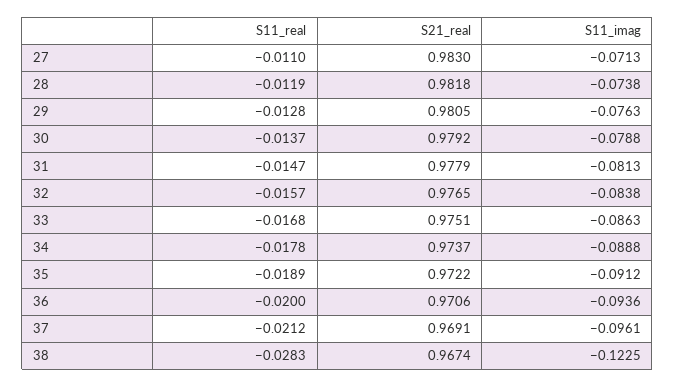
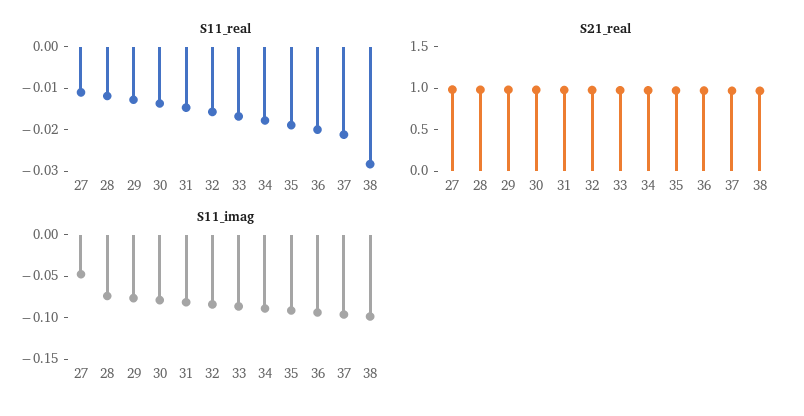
S11_imag, 27: -0.0713 -> -0.05
S11_imag, 38: -0.1225 -> -0.1

